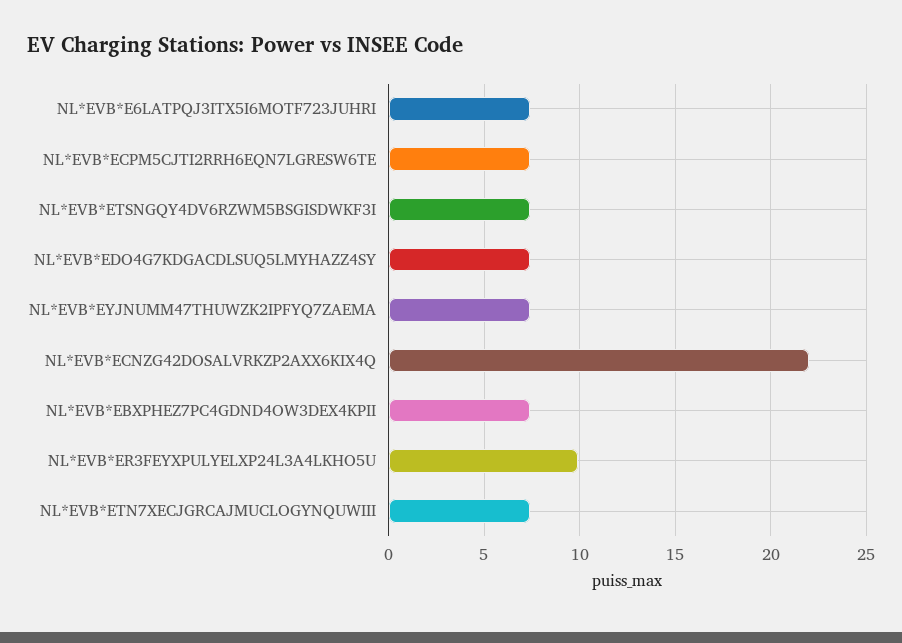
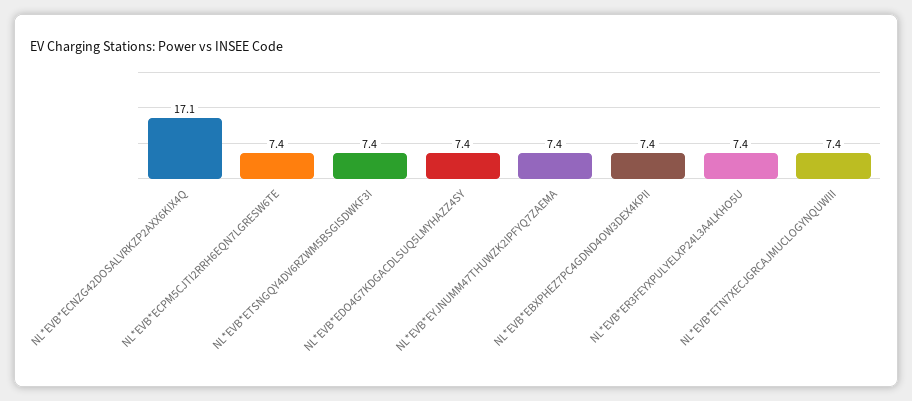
NL*EVB*E6LATPQJ3ITX5I6MOTF723JUHRI: 7.5 -> none
NL*EVB*ECNZG42DOSALVRKZP2AXX6KIX4Q: 22 -> 17.1
NL*EVB*ER3FEYXPULYELXP24L3A4LKHO5U: 10 -> 7.4

